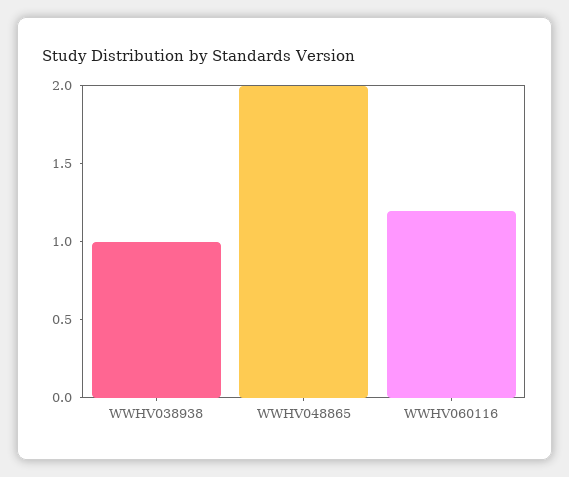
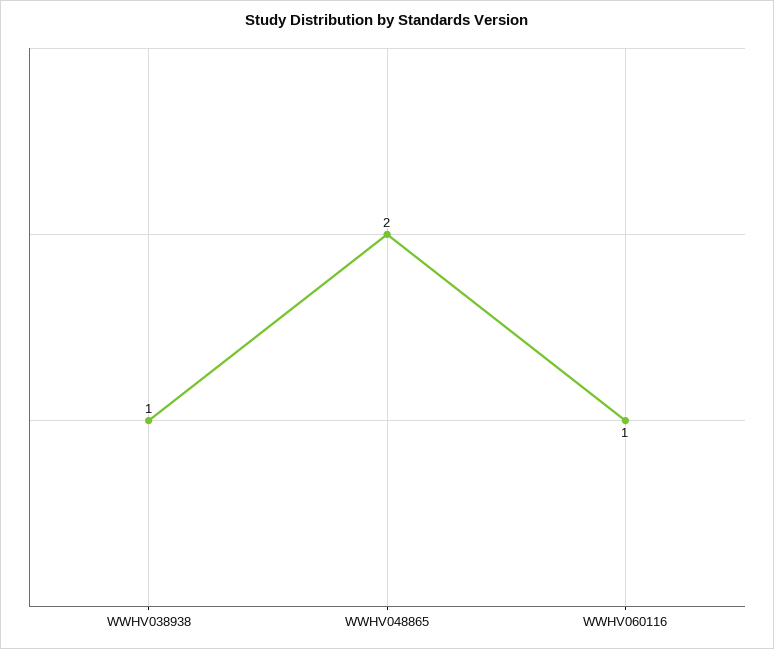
WWHV060116: 1.2 -> 1

